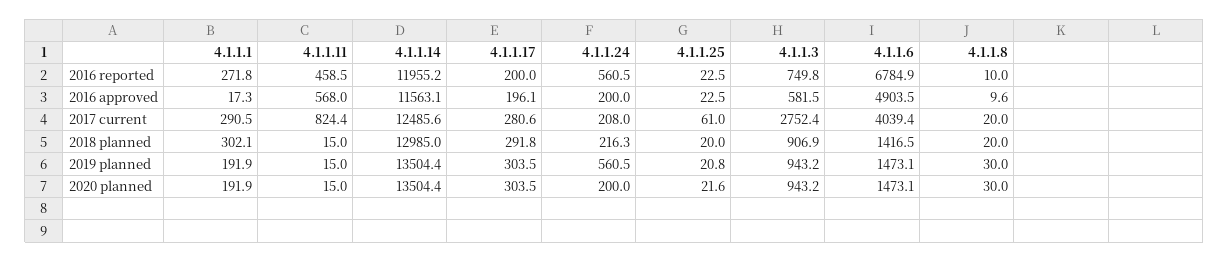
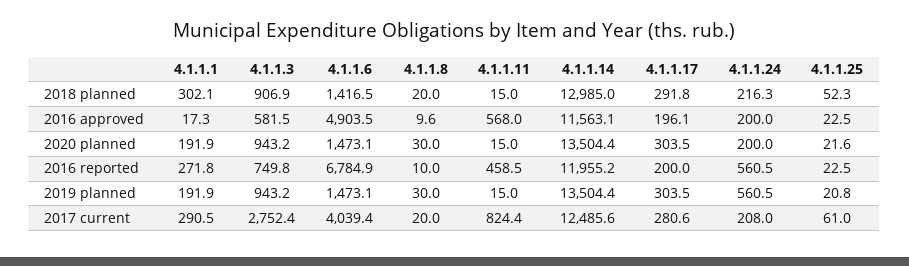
4.1.1.25, 2018 planned: 20 -> 52.3

